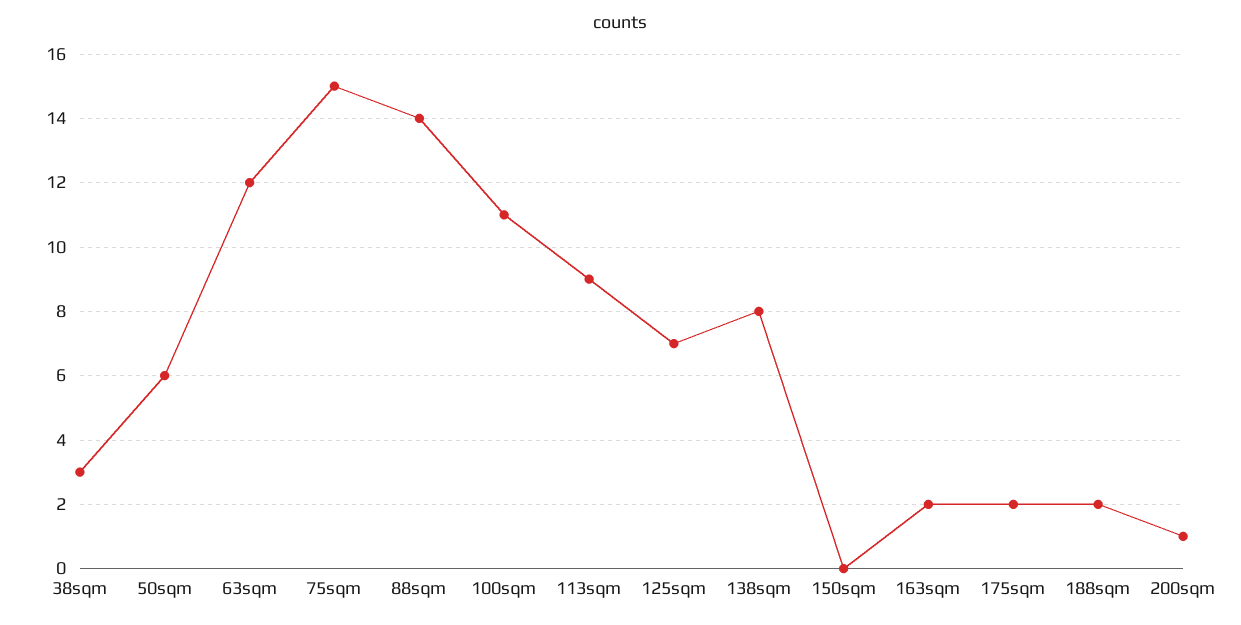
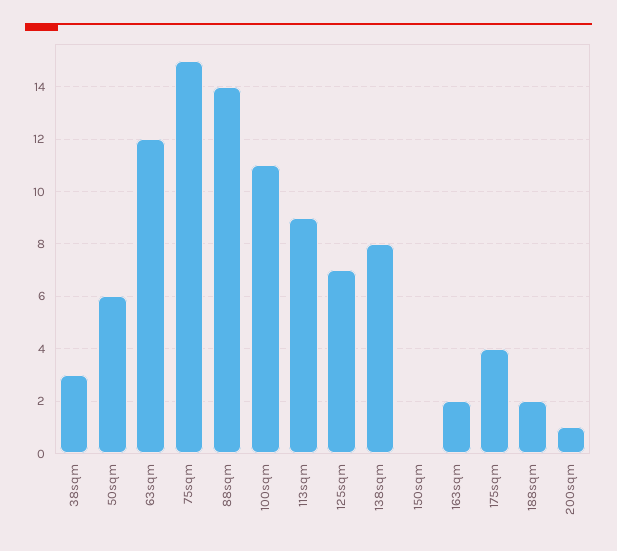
175sqm: 2 -> 4

